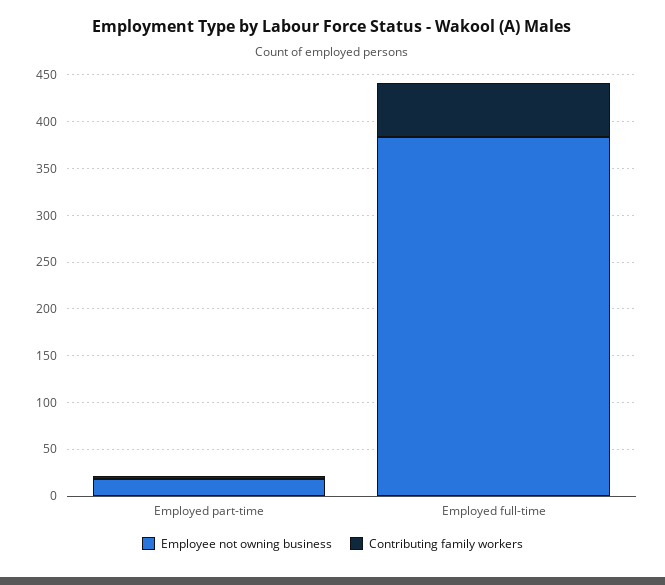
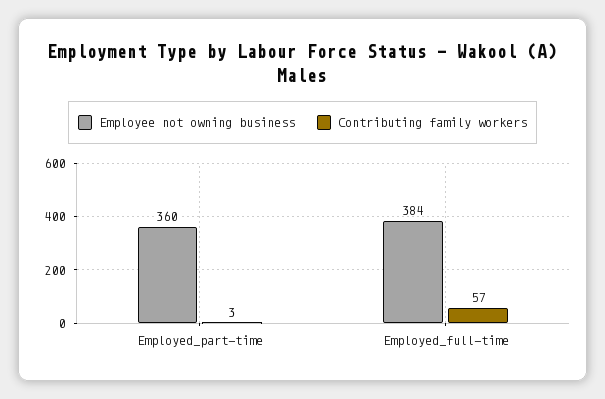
Employee not owning business, Employed part-time: 20 -> 360

